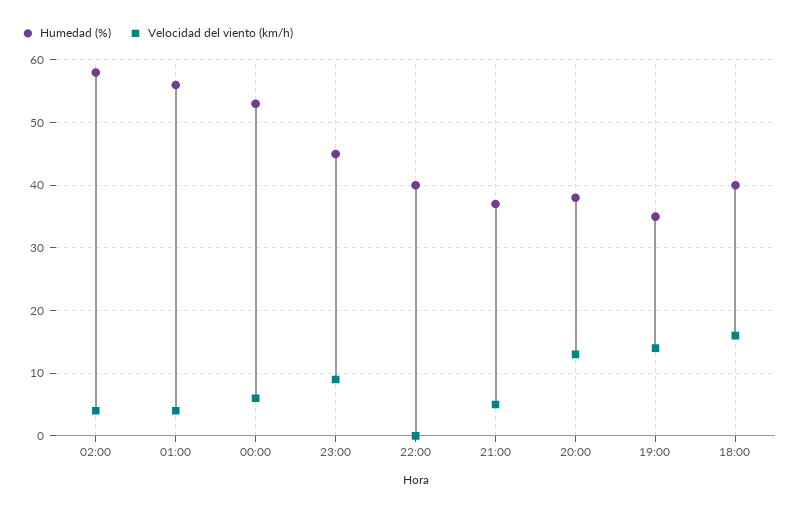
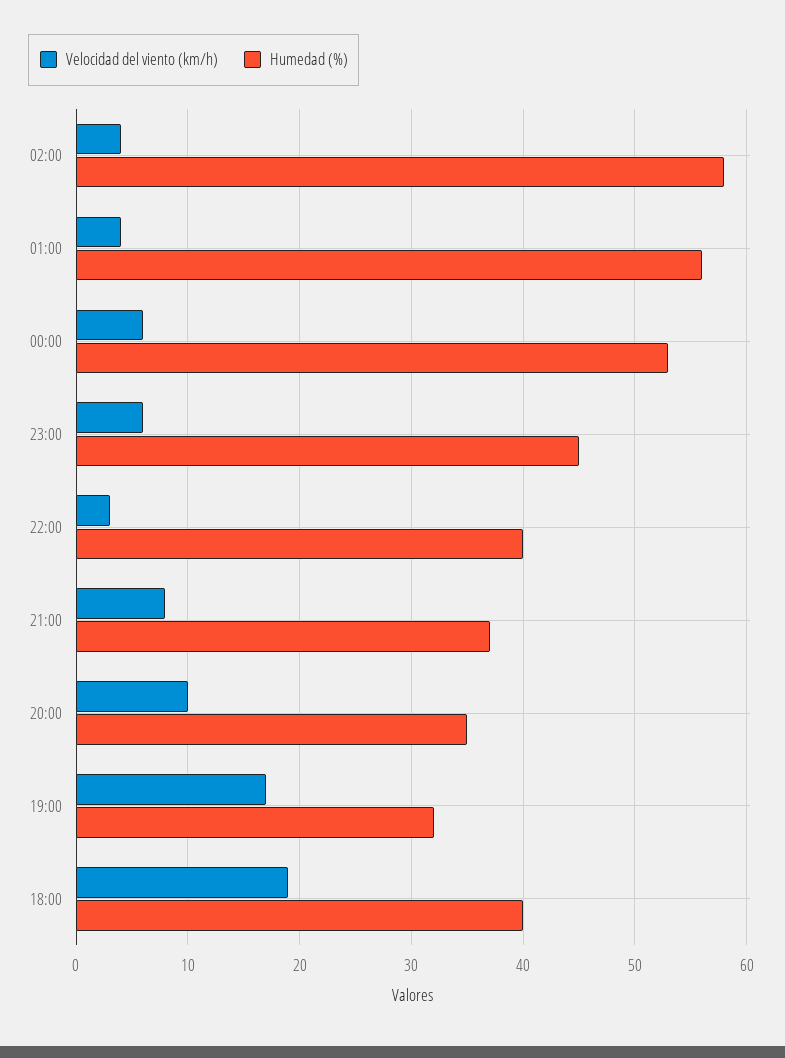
Velocidad del viento (km/h), 23:00: 9 -> 6
Velocidad del viento (km/h), 22:00: 0 -> 3
Velocidad del viento (km/h), 21:00: 5 -> 8
Humedad (%), 20:00: 38 -> 35
Velocidad del viento (km/h), 20:00: 13 -> 10
Humedad (%), 19:00: 35 -> 32
Velocidad del viento (km/h), 19:00: 14 -> 17
Velocidad del viento (km/h), 18:00: 16 -> 19

